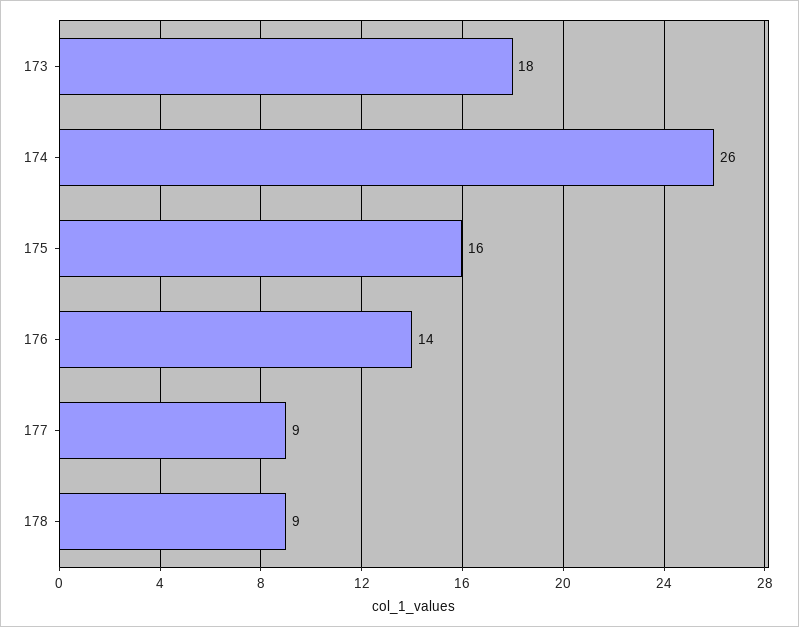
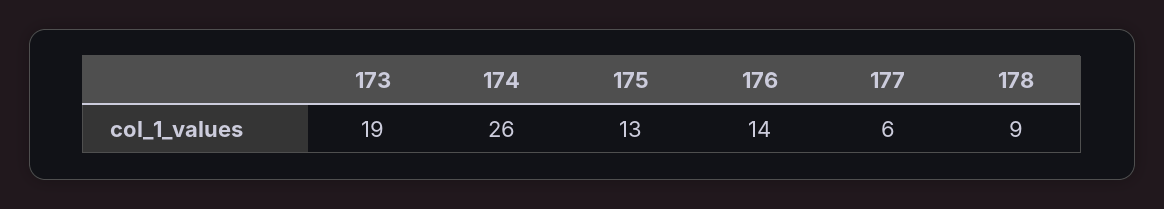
173: 18 -> 19
175: 16 -> 13
177: 9 -> 6

